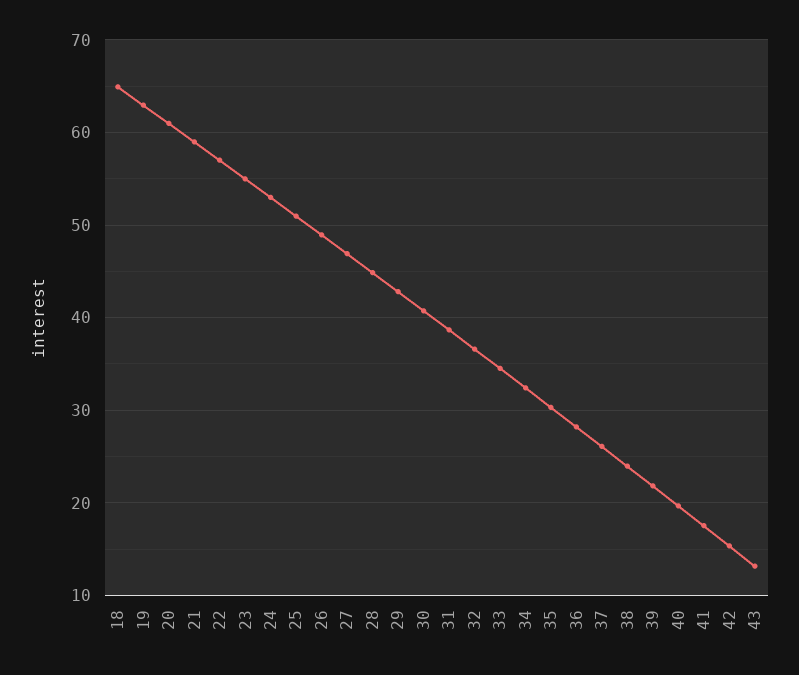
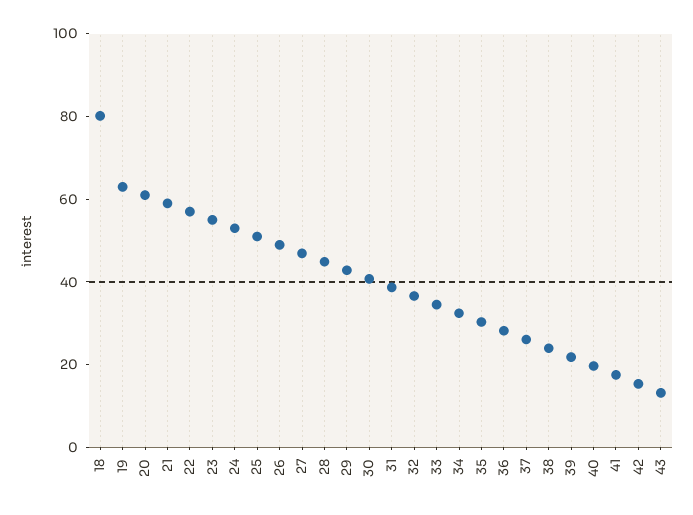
18: 65 -> 80

